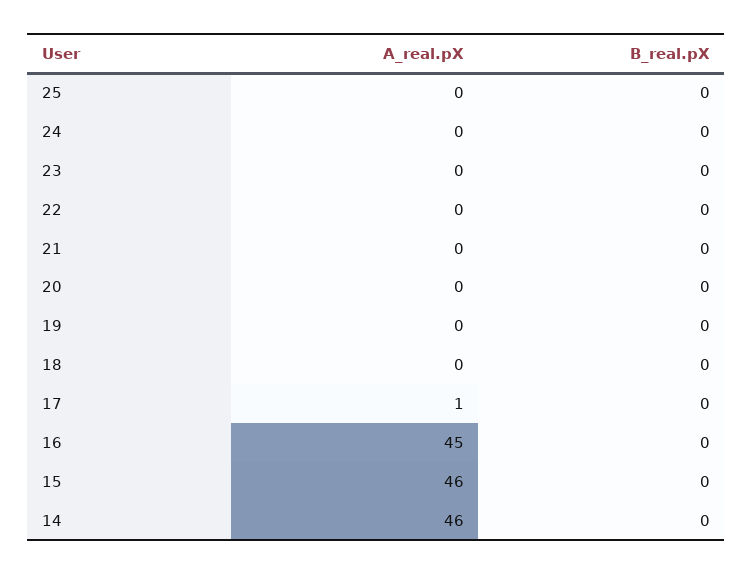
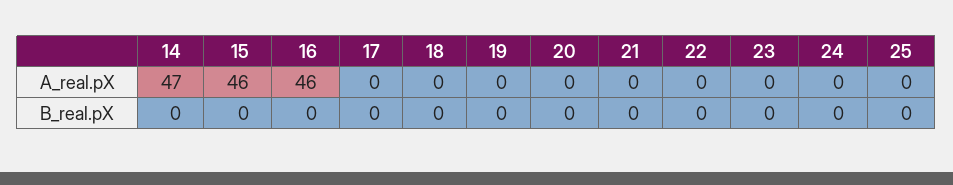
A_real.pX, 17: 1 -> 0
A_real.pX, 16: 45 -> 46
A_real.pX, 14: 46 -> 47

